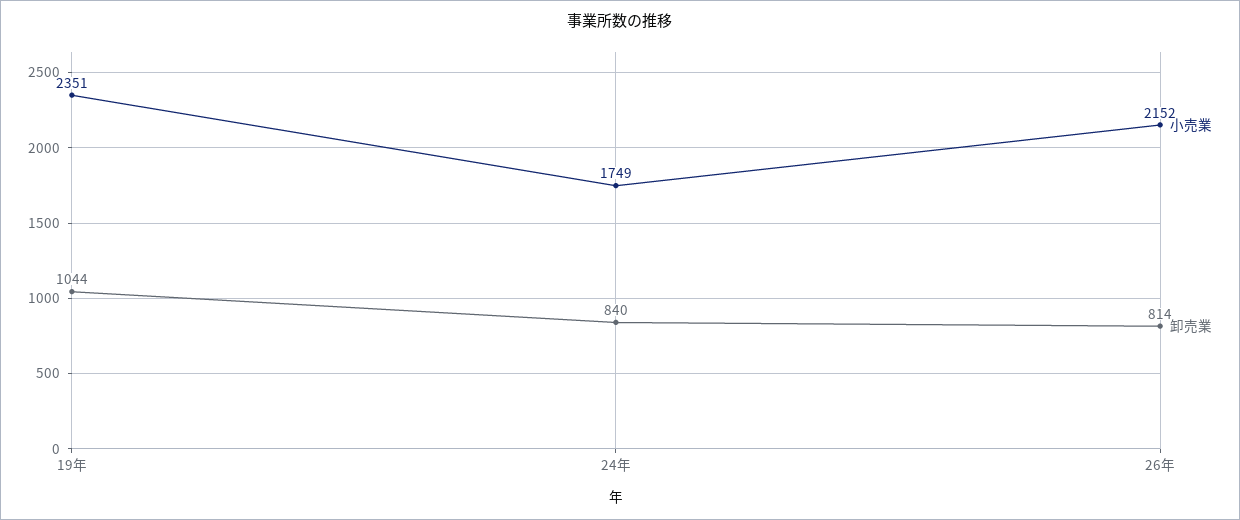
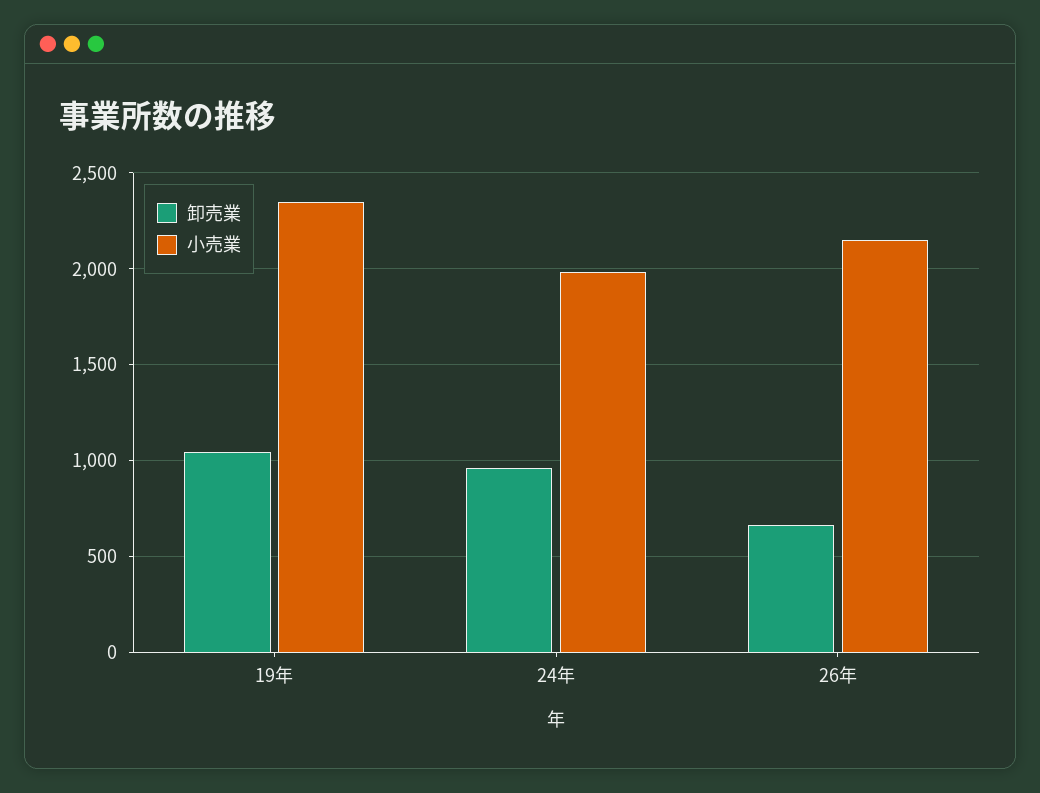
小売業, 24年: 1749 -> 2000
卸売業, 24年: 840 -> 950
卸売業, 26年: 814 -> 650

